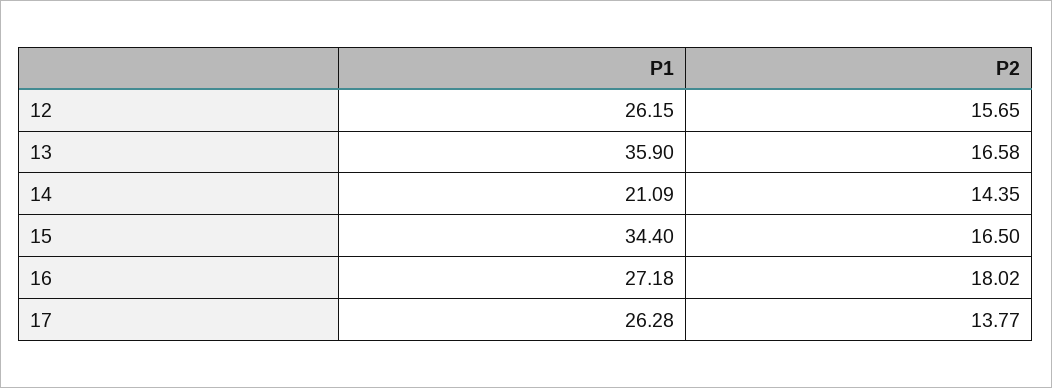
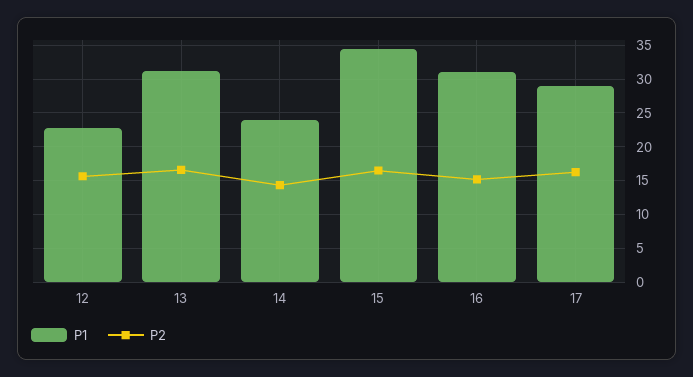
P1, 12: 26.15 -> 23
P1, 13: 35.9 -> 31
P1, 14: 21.09 -> 24
P1, 16: 27.18 -> 31
P2, 16: 18.02 -> 15
P1, 17: 26.28 -> 29
P2, 17: 13.77 -> 16

